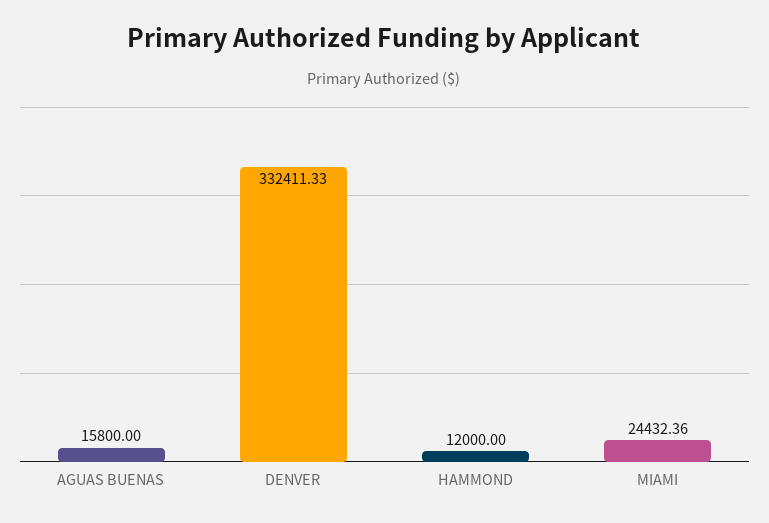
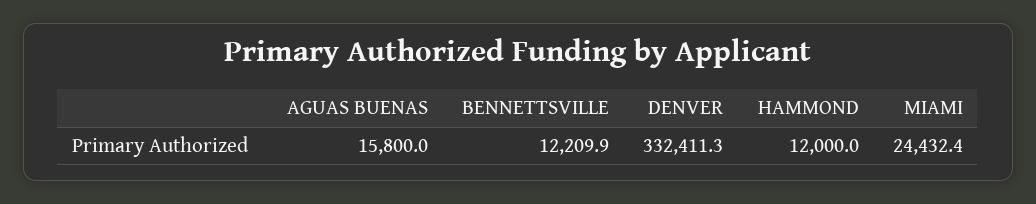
BENNETTSVILLE: none -> 12209.9

